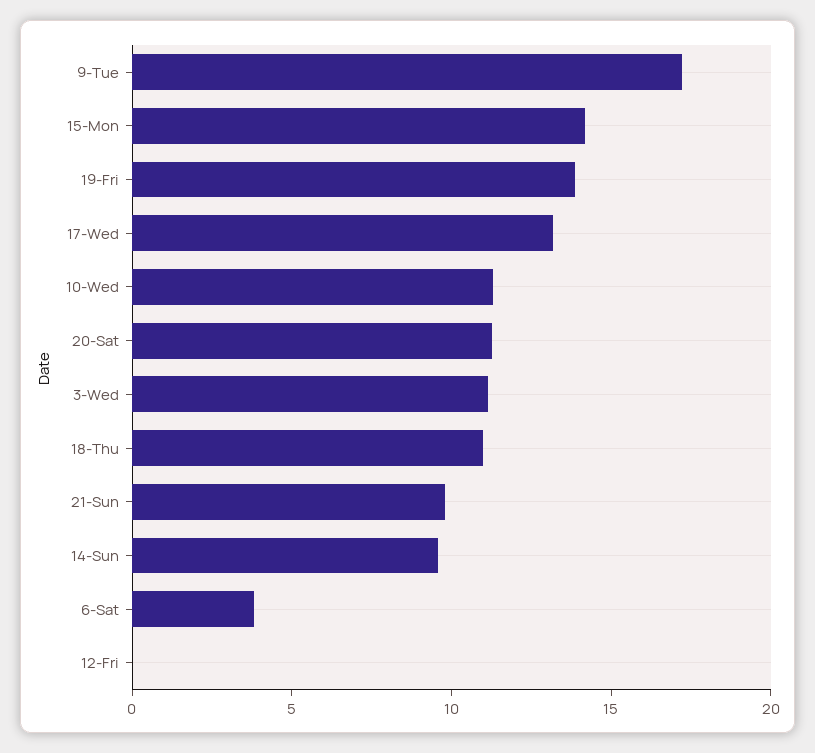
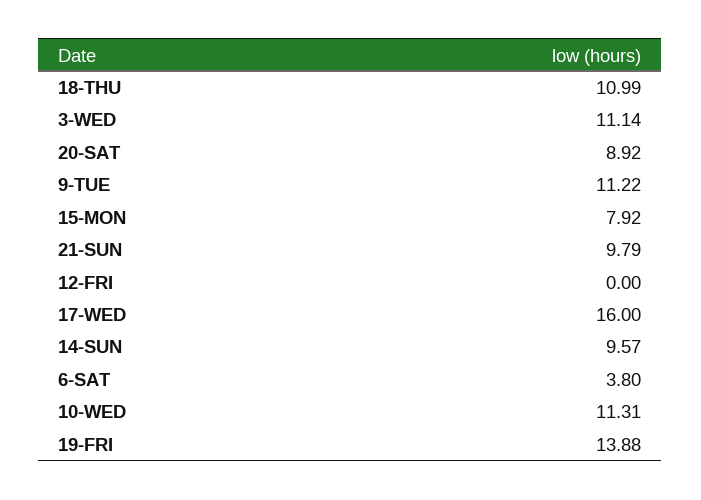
9-Tue: 17 -> 11.22
15-Mon: 14 -> 7.92
17-Wed: 13 -> 16
20-Sat: 11 -> 8.92

